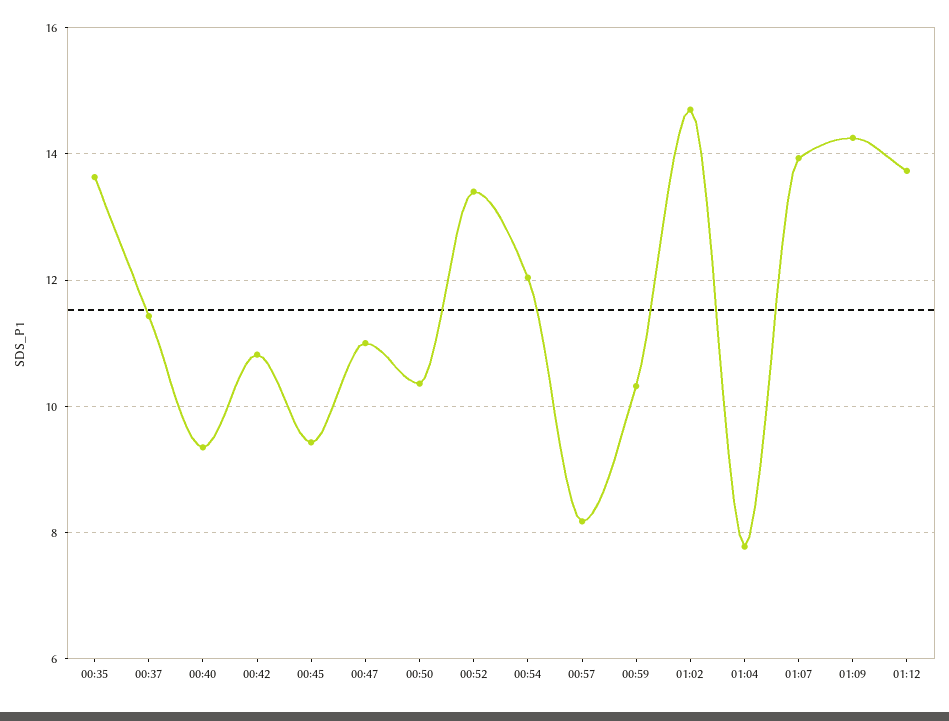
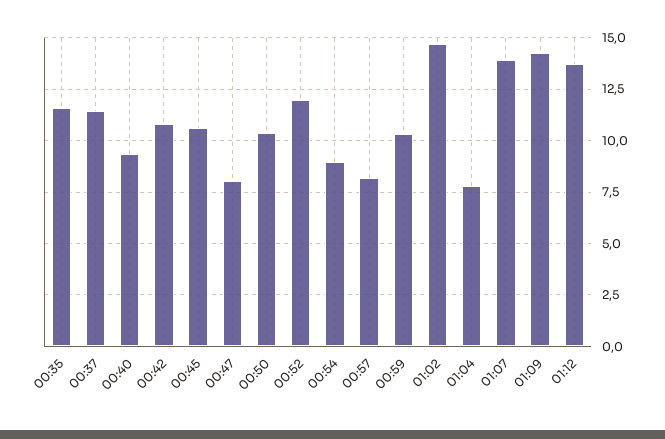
00:35: 13.6 -> 11.5
00:45: 9.4 -> 10.5
00:47: 11 -> 8
00:52: 13.4 -> 12
00:54: 12 -> 9

